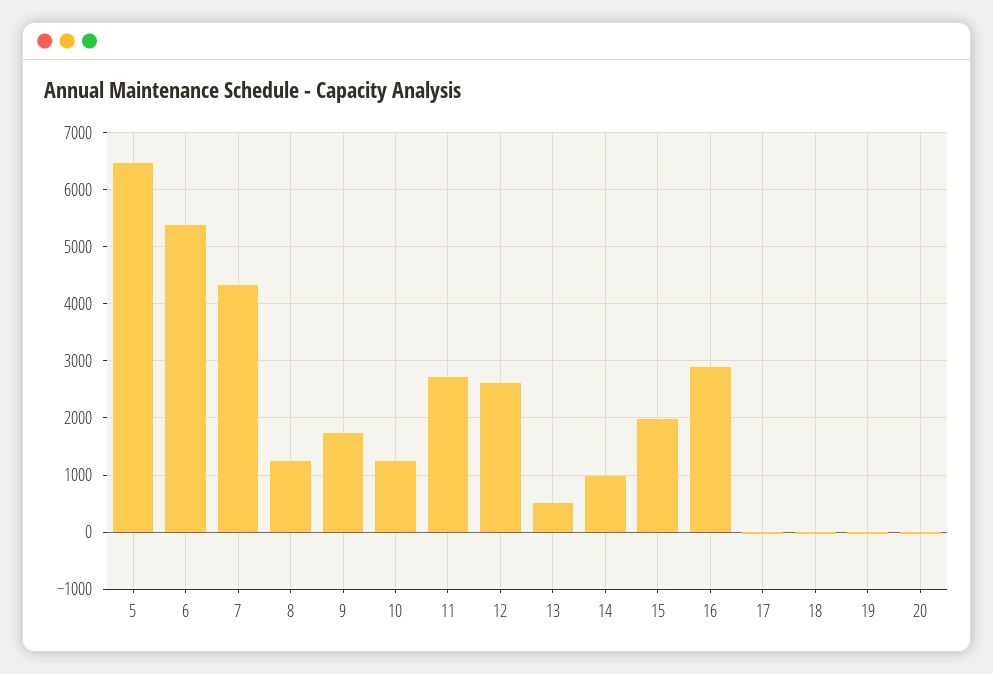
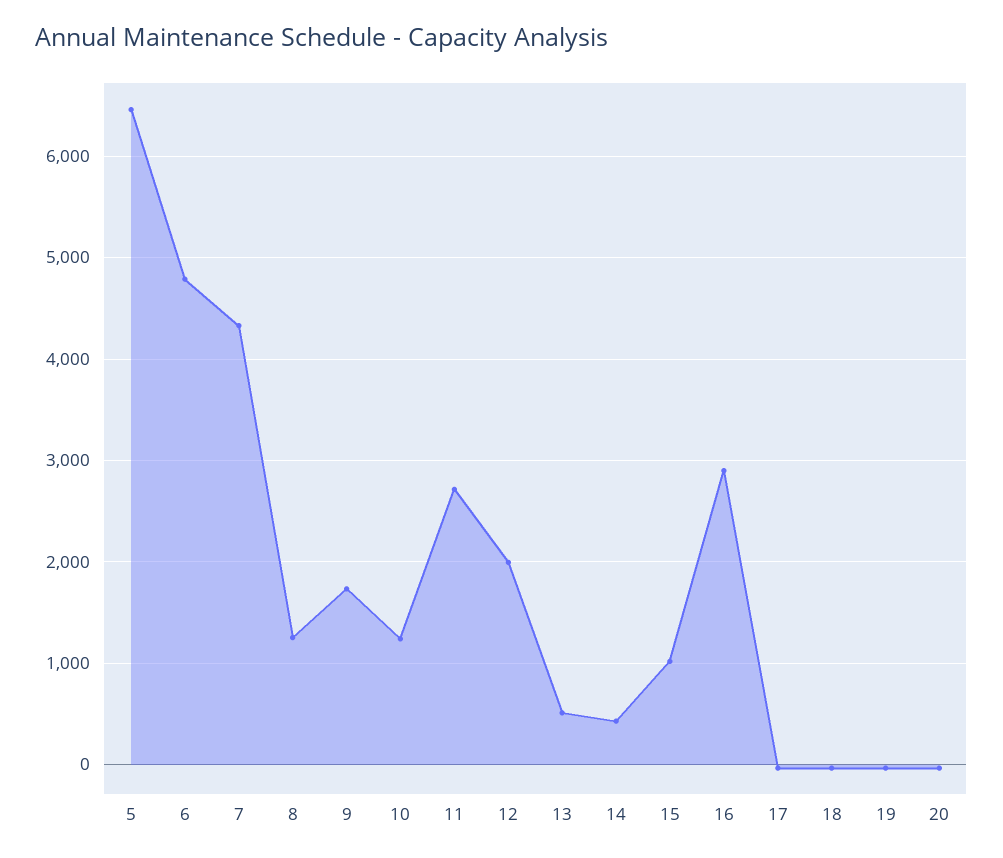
6: 5400 -> 4800
12: 2600 -> 2000
14: 1000 -> 400
15: 2000 -> 1000

